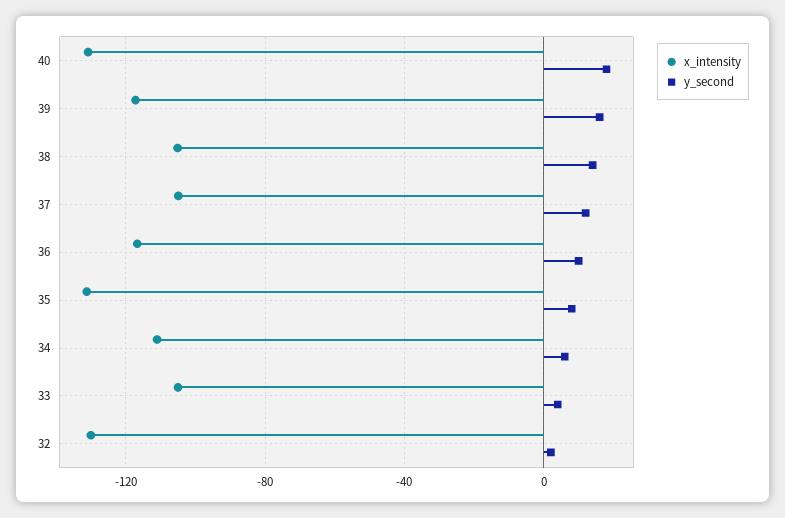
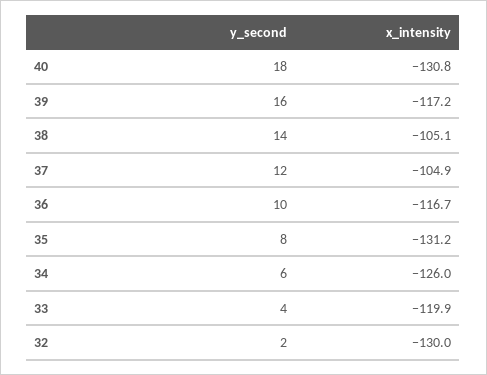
x_intensity, 34: -110 -> -126
x_intensity, 33: -105 -> -119.9

